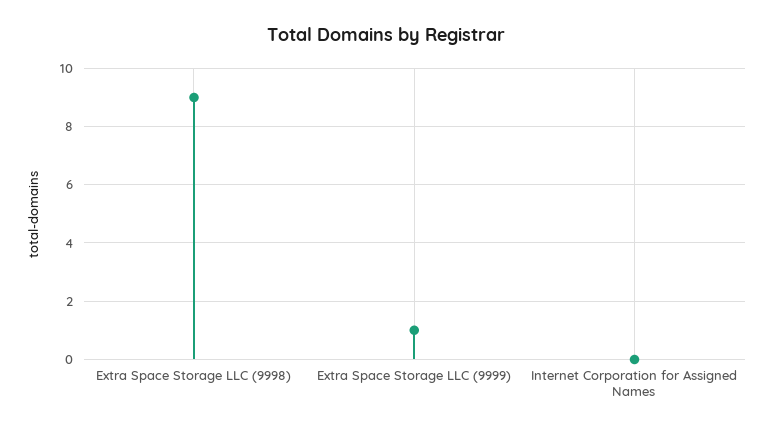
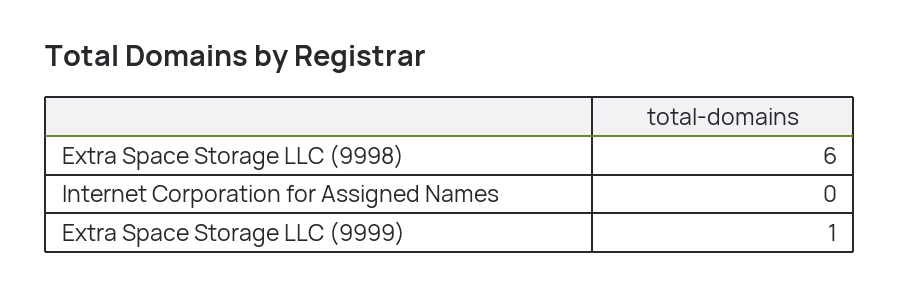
Extra Space Storage LLC (9998): 9 -> 6

